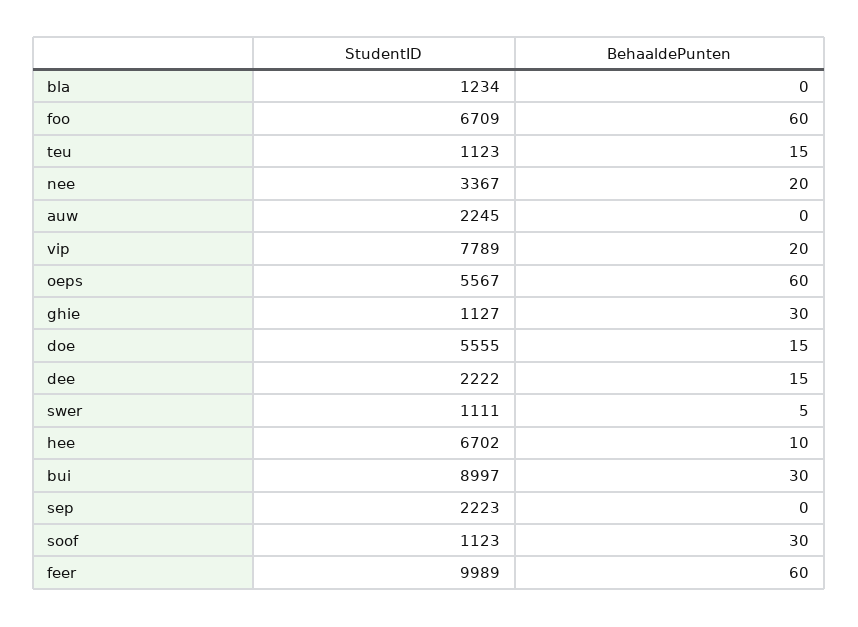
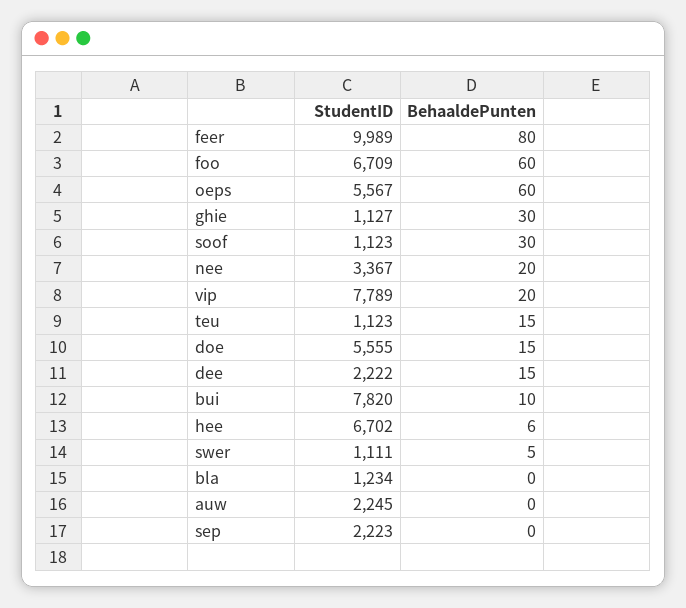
BehaaldePunten, hee: 10 -> 6
StudentID, bui: 8997 -> 7820
BehaaldePunten, bui: 30 -> 10
BehaaldePunten, feer: 60 -> 80

